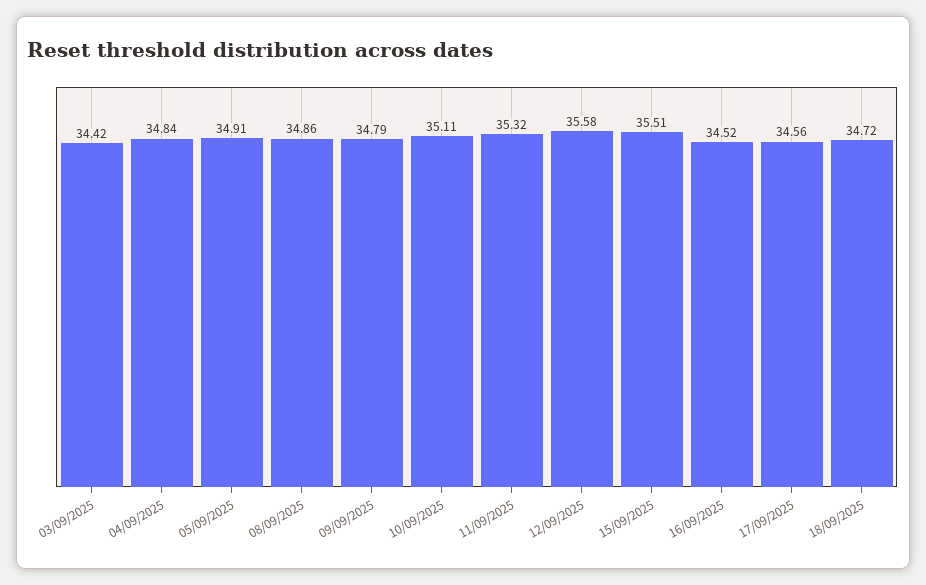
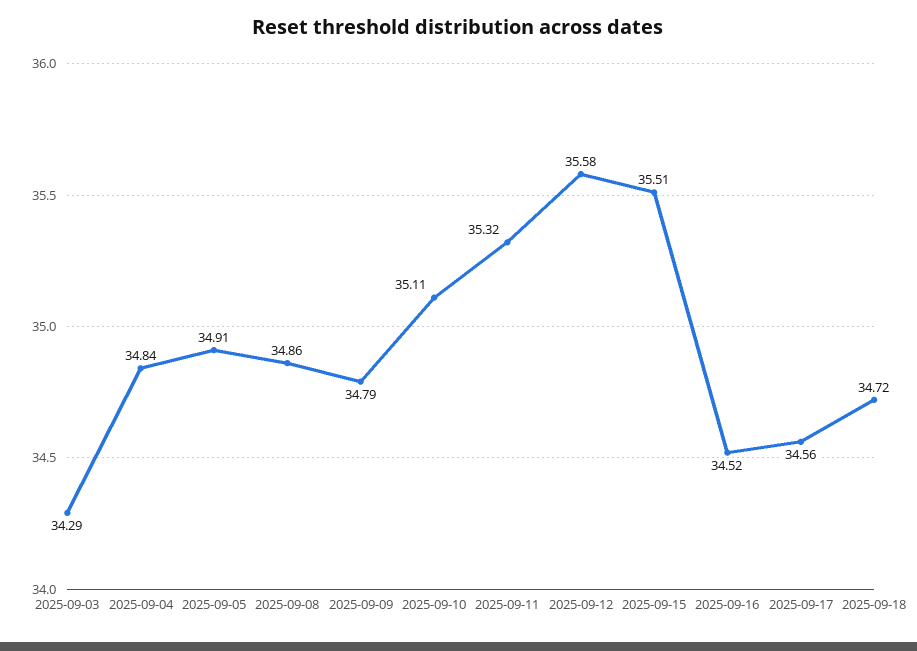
03/09/2025: 34.42 -> 34.29

